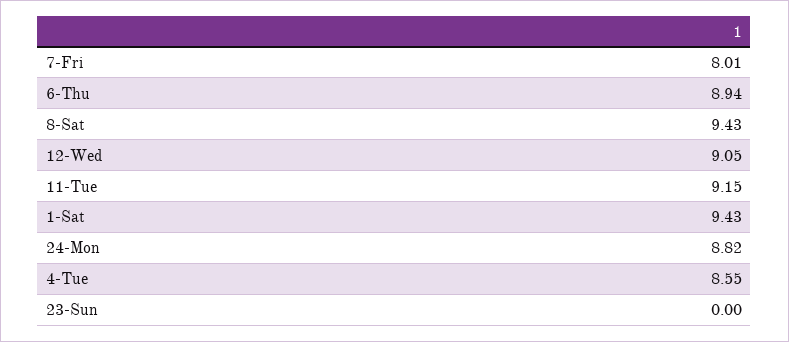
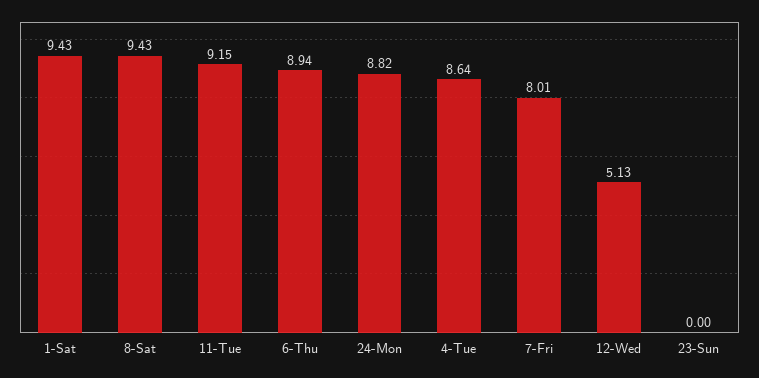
12-Wed: 9.05 -> 5.13
4-Tue: 8.55 -> 8.64

